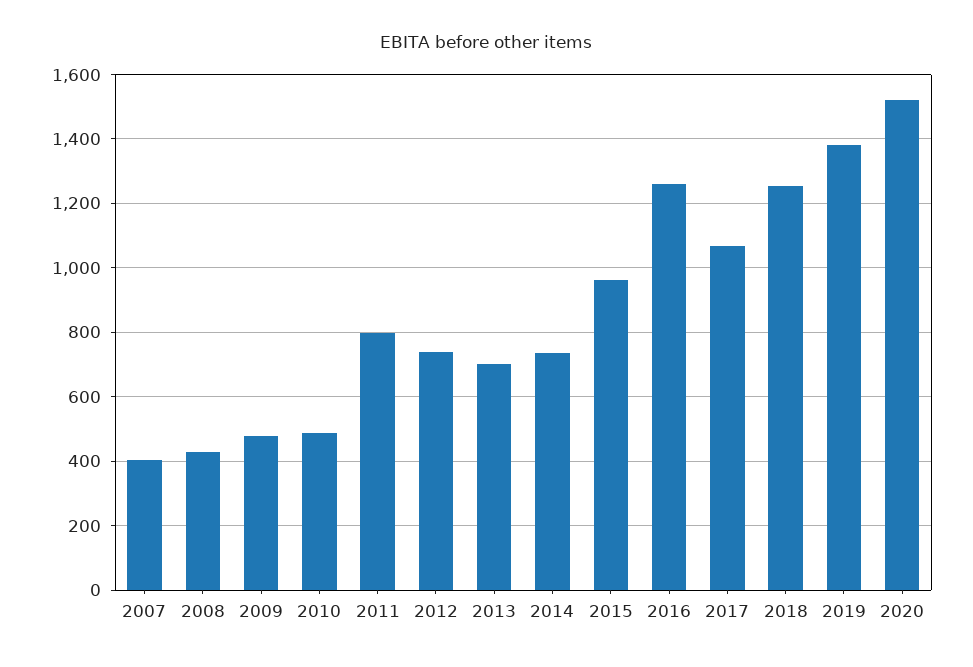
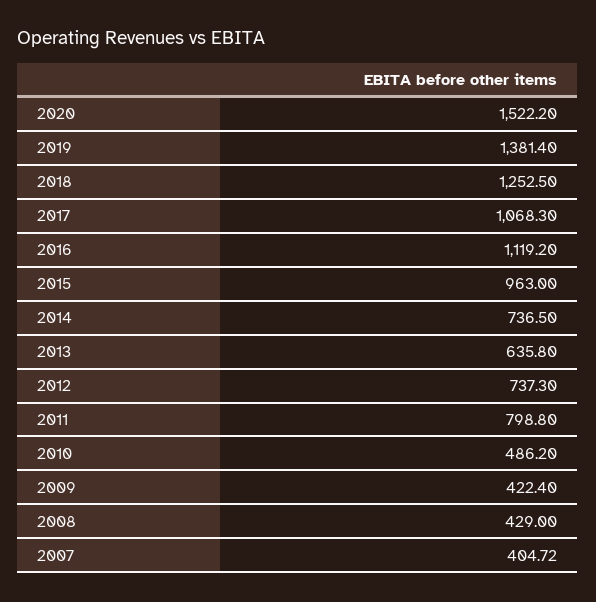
2009: 480 -> 422.4
2013: 700 -> 635.8
2016: 1260 -> 1119.2

